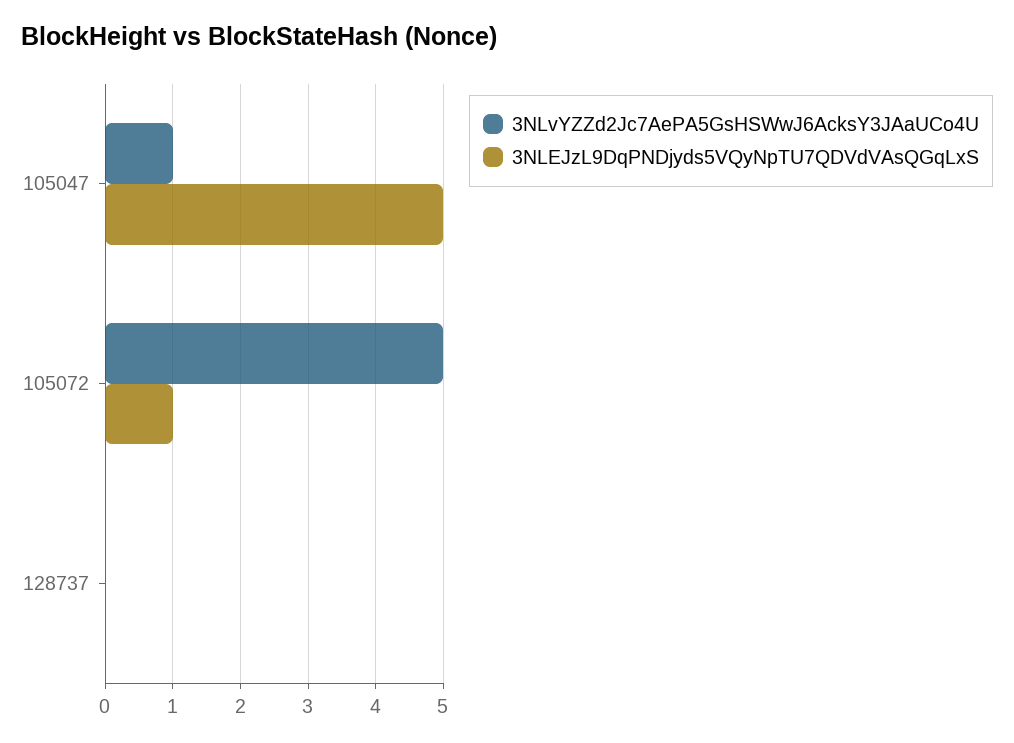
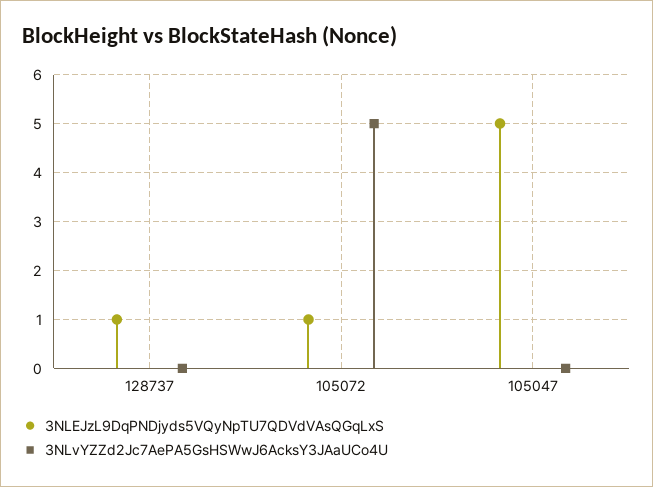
3NLvYZZd2Jc7AePA5GsHSWwJ6AcksY3JAaUCo4U, 105047: 1 -> 0
3NLEJzL9DqPNDjyds5VQyNpTU7QDVdVAsQGqLxS, 128737: 0 -> 1

